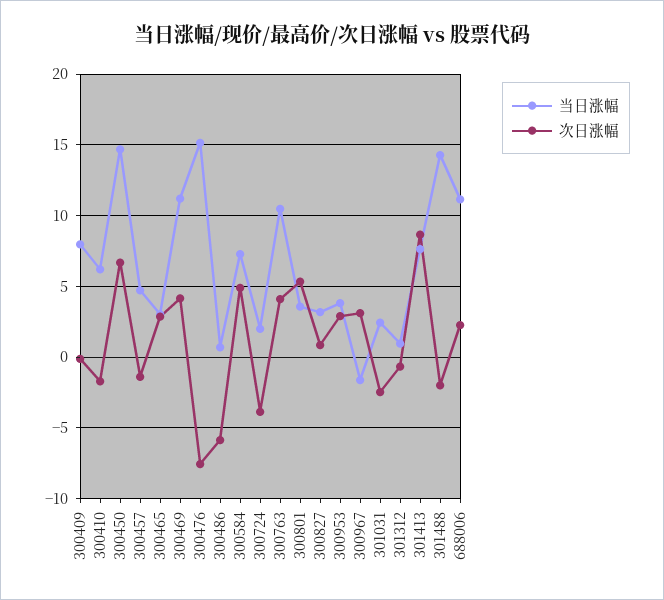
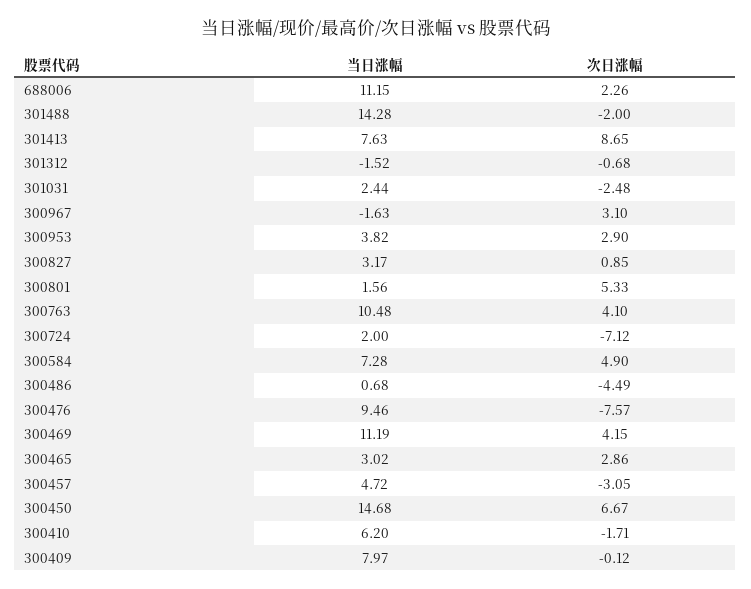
次日涨幅, 300457: -1.5 -> -3.05
当日涨幅, 300476: 15 -> 9.46
次日涨幅, 300486: -6 -> -4.49
次日涨幅, 300724: -4 -> -7.12
当日涨幅, 300801: 3.5 -> 1.56
当日涨幅, 301312: 1 -> -1.52

